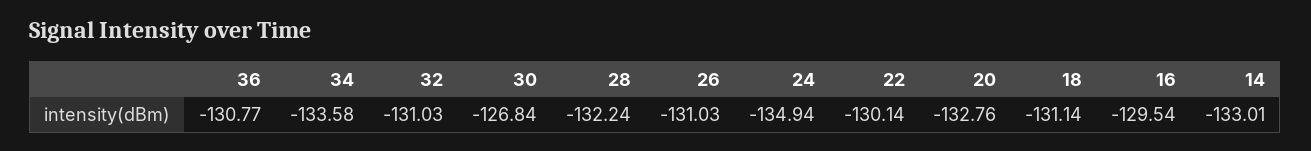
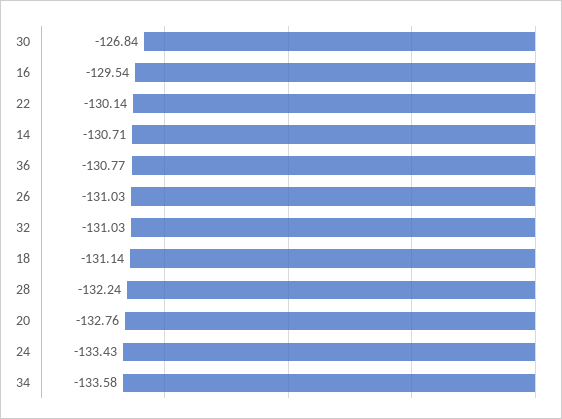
24: -134.94 -> -133.43
14: -133.01 -> -130.71

